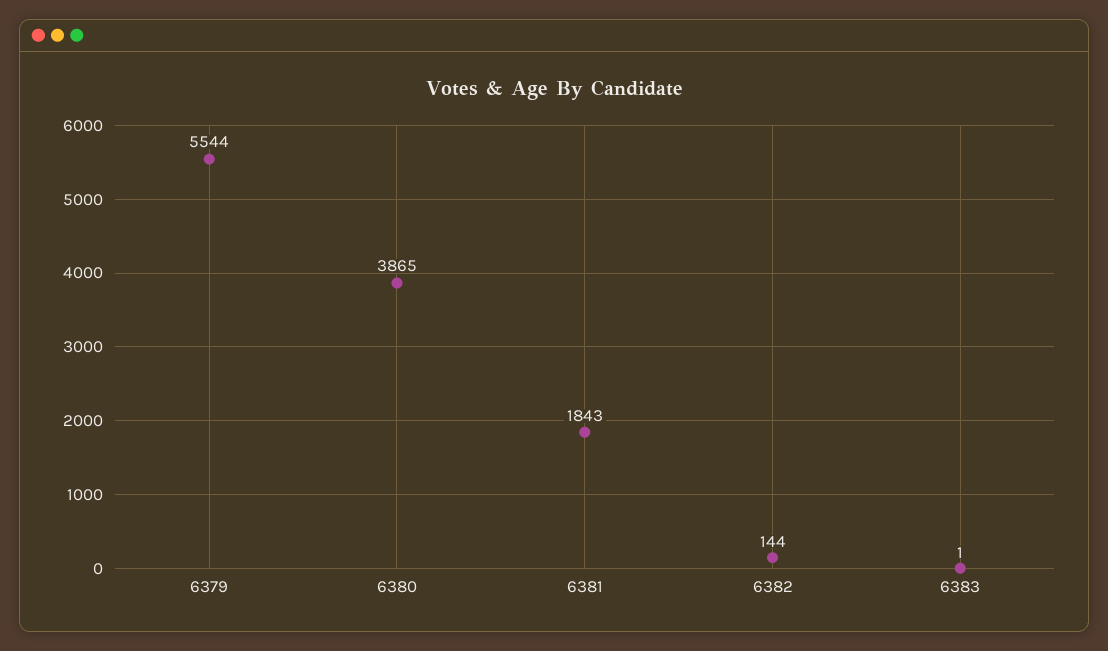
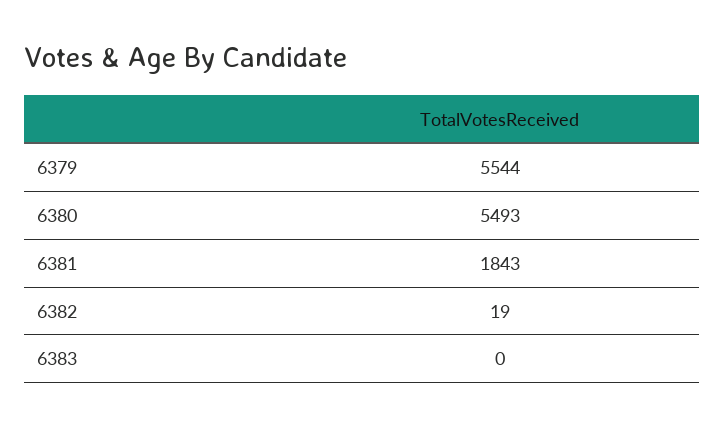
6380: 3865 -> 5493
6382: 144 -> 19
6383: 1 -> 0

